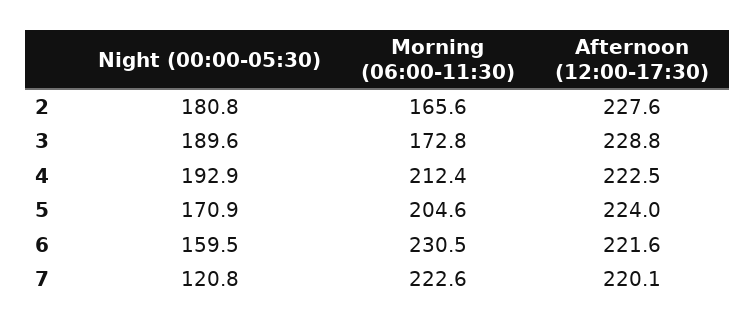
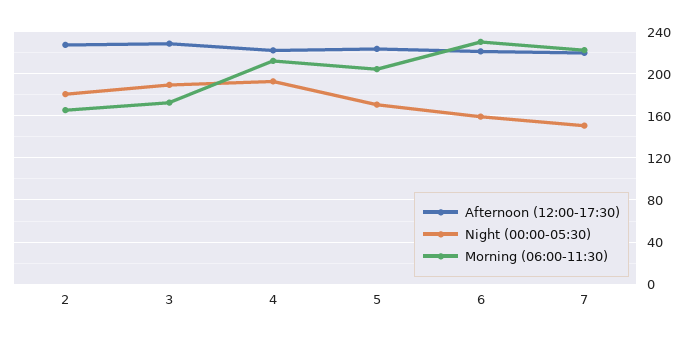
Night (00:00-05:30), 7: 120.8 -> 150

